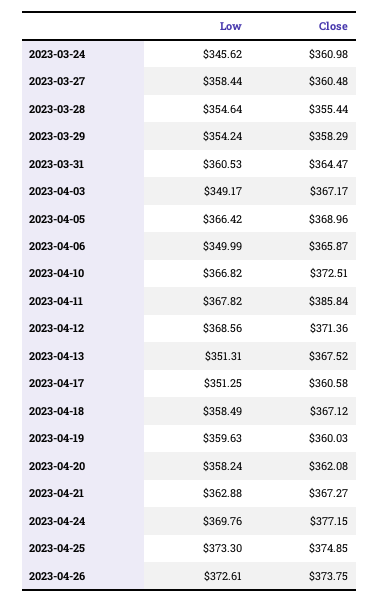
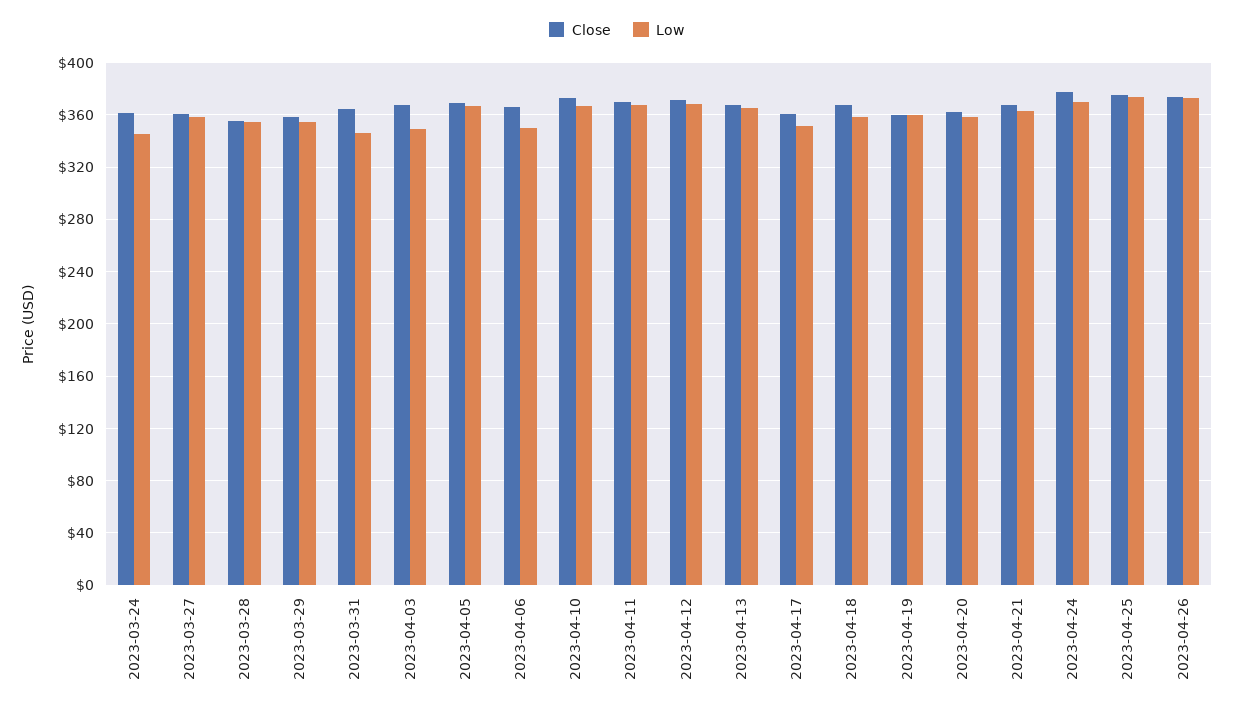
Low, 2023-03-31: 360.53 -> 345
Close, 2023-04-11: 385.84 -> 370
Low, 2023-04-13: 351.31 -> 365

